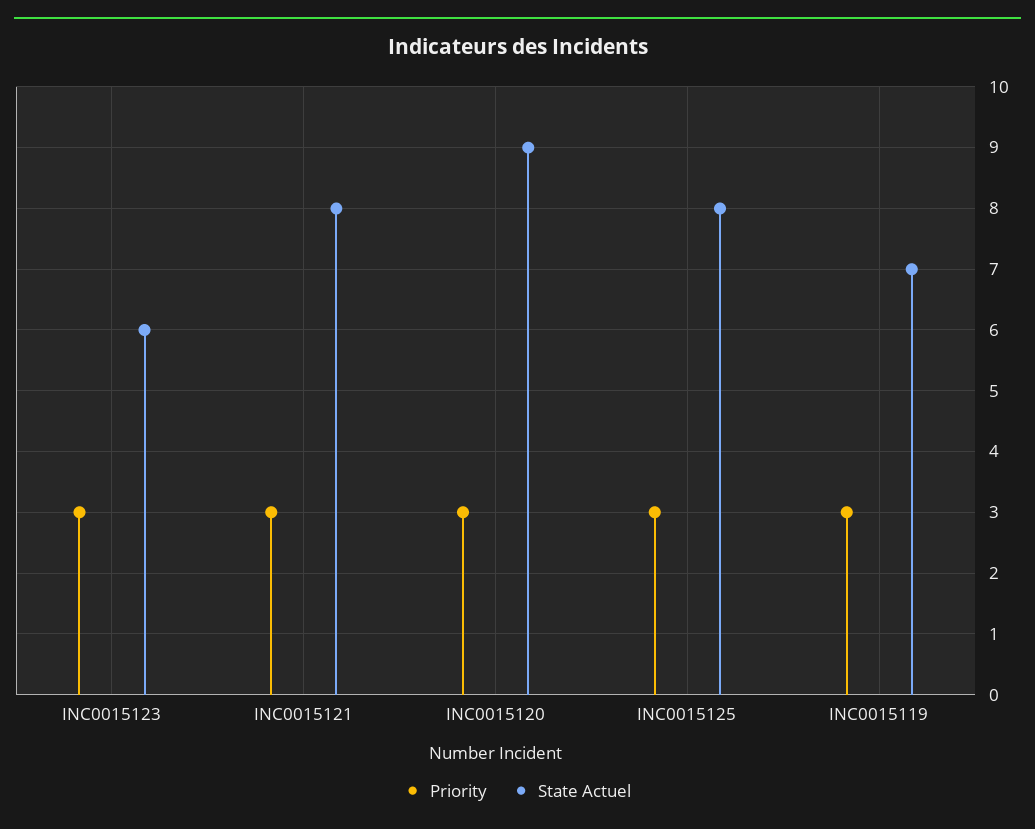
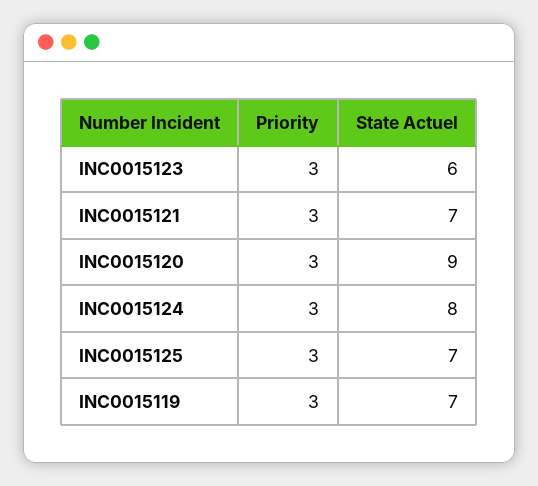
State Actuel, INC0015121: 8 -> 7
State Actuel, INC0015125: 8 -> 7
Priority, INC0015124: none -> 3
State Actuel, INC0015124: none -> 8

